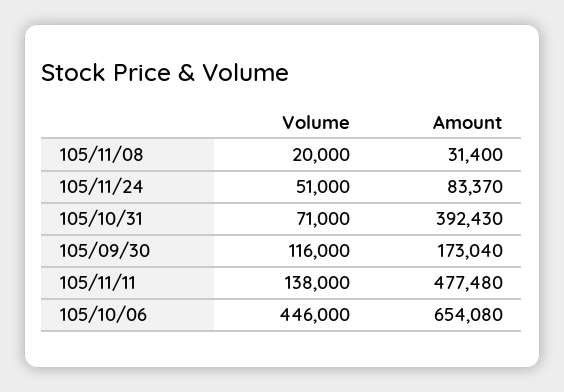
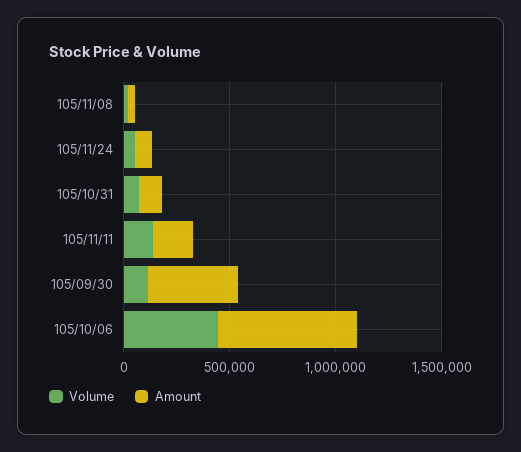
Amount, 105/10/31: 392430 -> 100000
Amount, 105/09/30: 173040 -> 400000
Amount, 105/11/11: 477480 -> 200000

